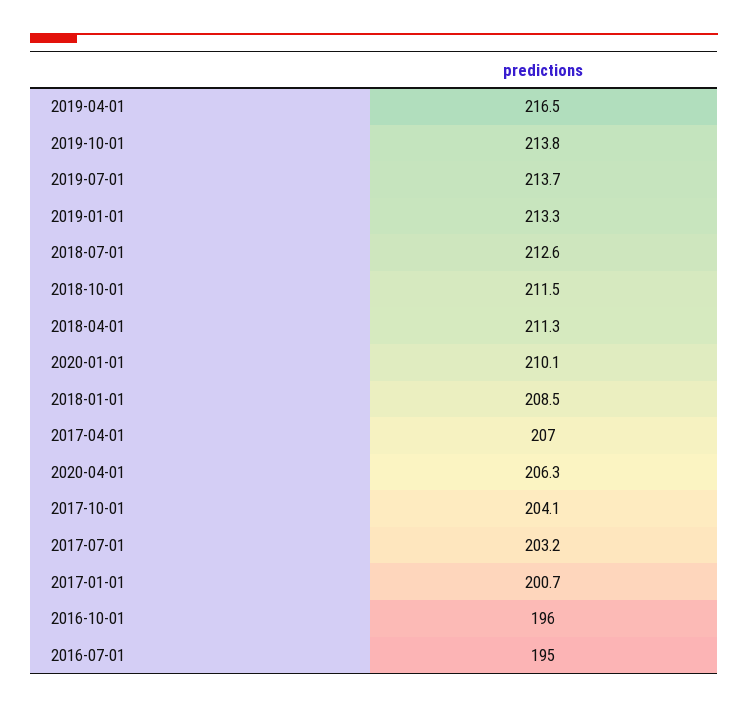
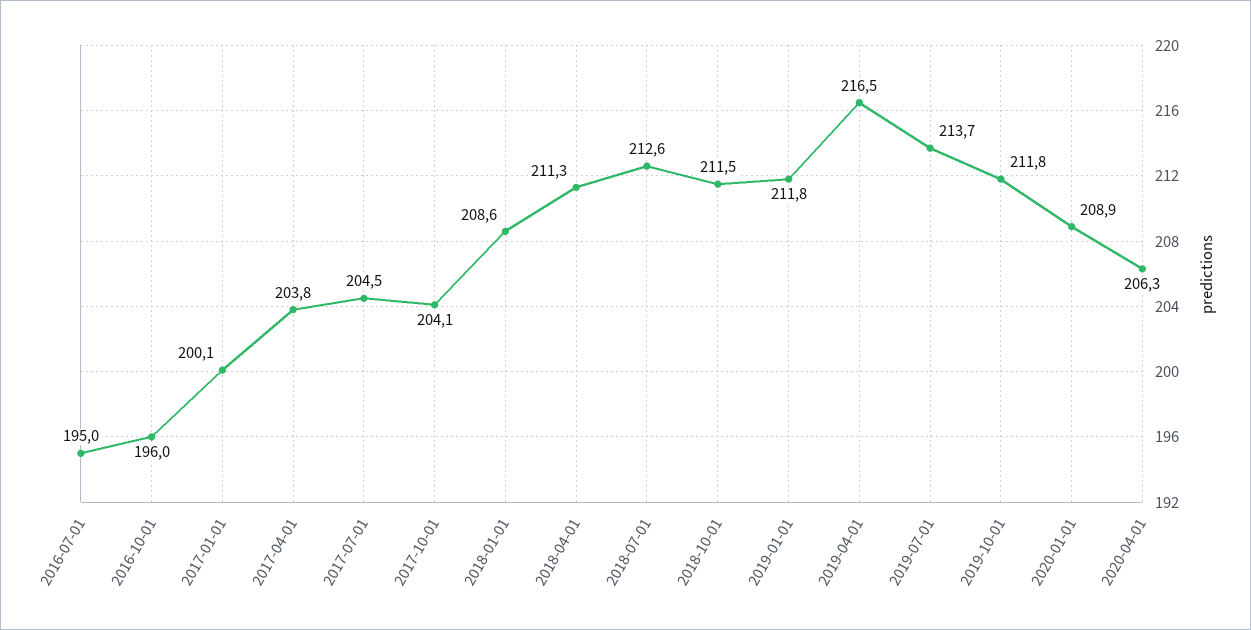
2019-10-01: 213.8 -> 211.8
2019-01-01: 213.3 -> 211.8
2020-01-01: 210.1 -> 208.9
2018-01-01: 208.5 -> 208.6
2017-04-01: 207 -> 203.8
2017-07-01: 203.2 -> 204.5
2017-01-01: 200.7 -> 200.1

